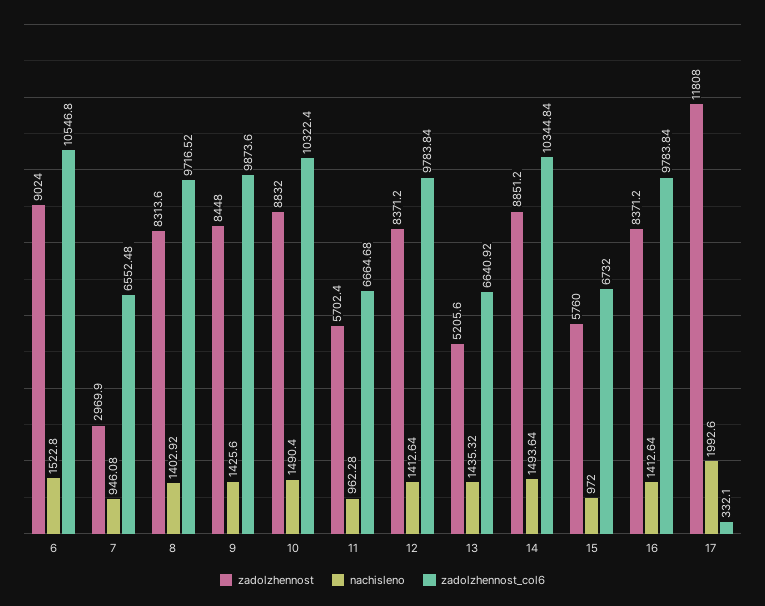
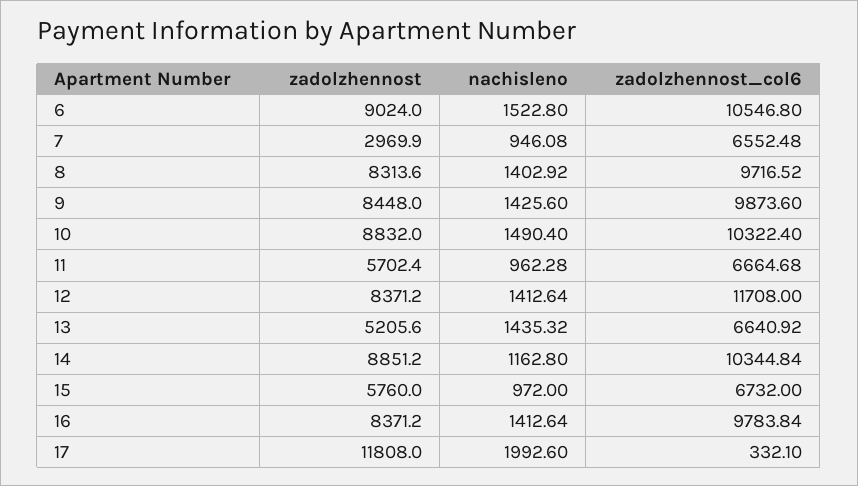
zadolzhennost_col6, 12: 9783.84 -> 11708
nachisleno, 14: 1493.64 -> 1162.8

